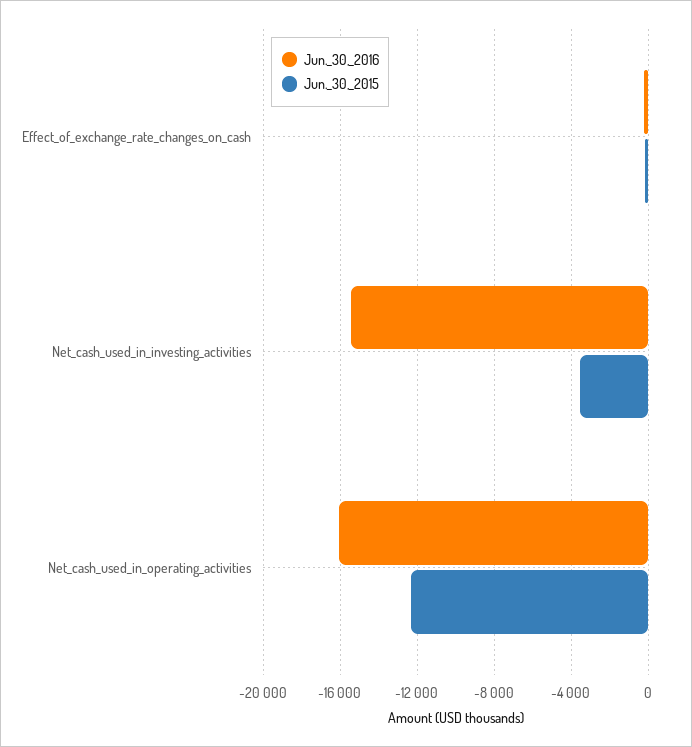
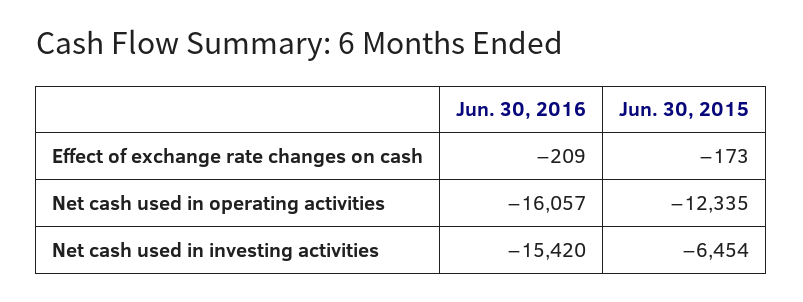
Jun._30,_2015, Net_cash_used_in_investing_activities: -3500 -> -6454

